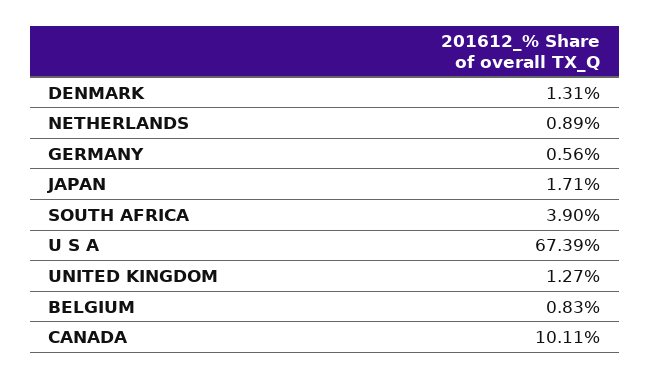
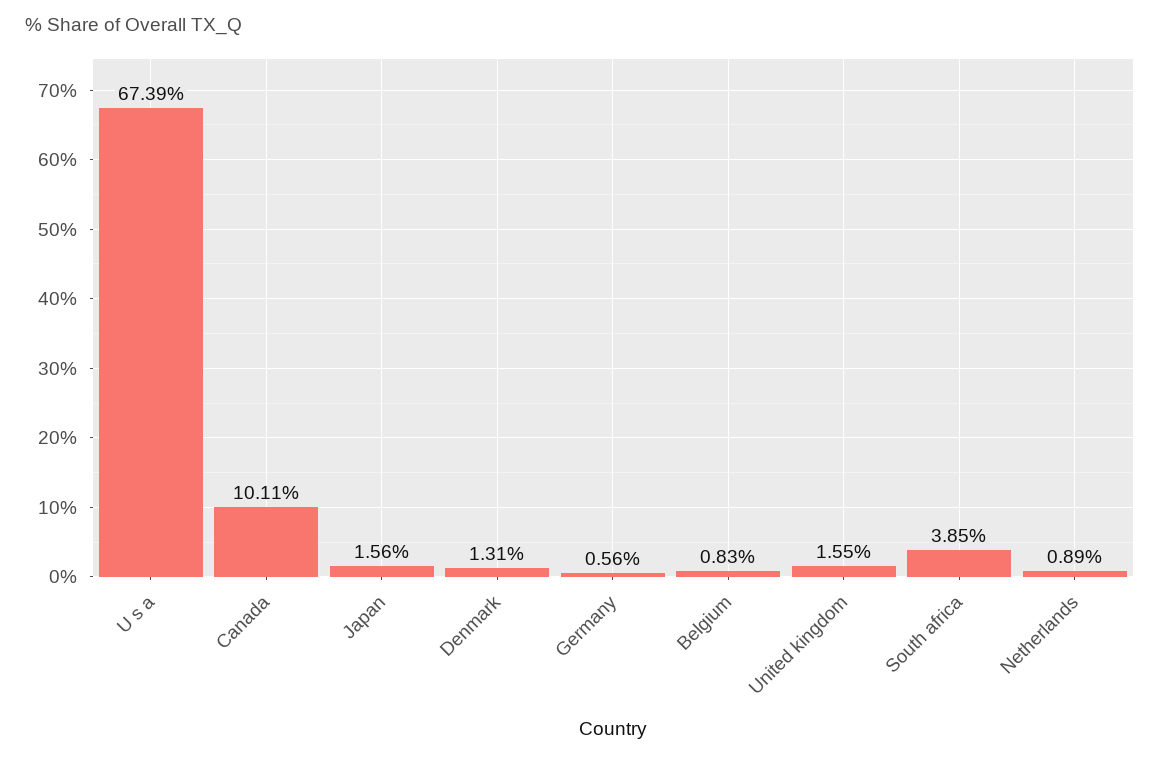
JAPAN: 1.71 -> 1.56
SOUTH AFRICA: 3.9 -> 3.85
UNITED KINGDOM: 1.27 -> 1.55

